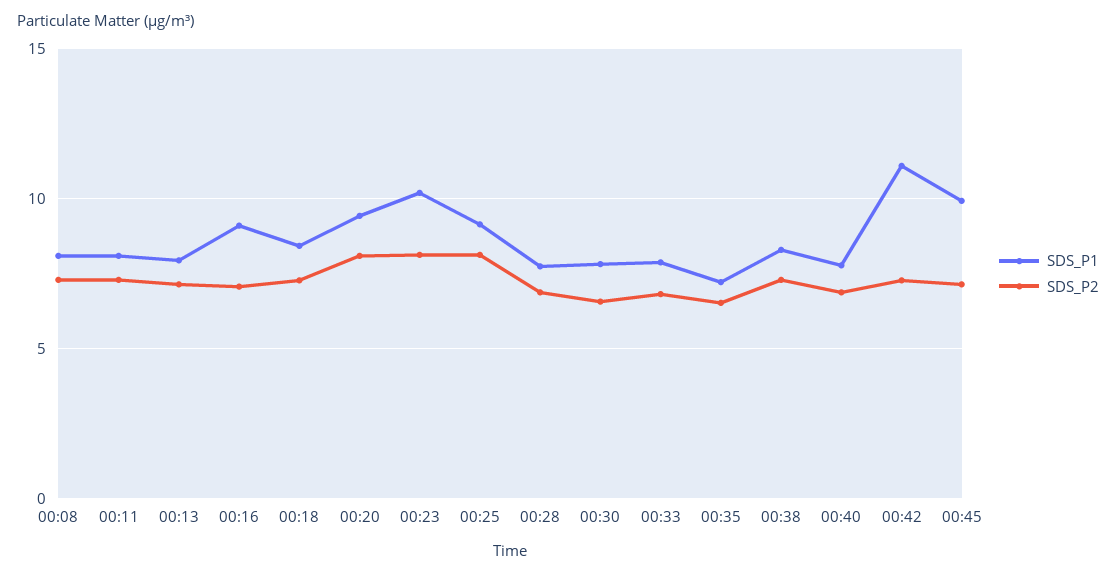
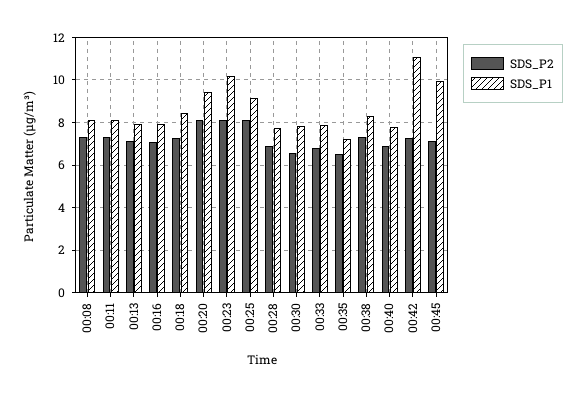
SDS_P1, 00:16: 9 -> 8

